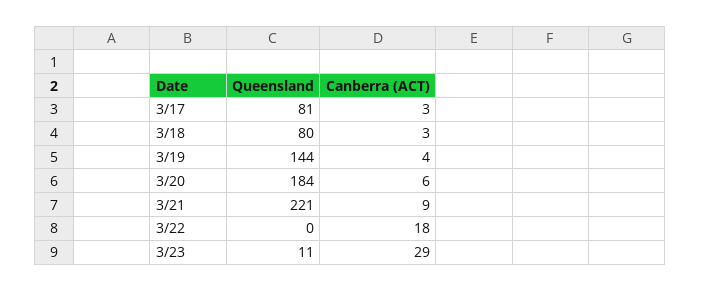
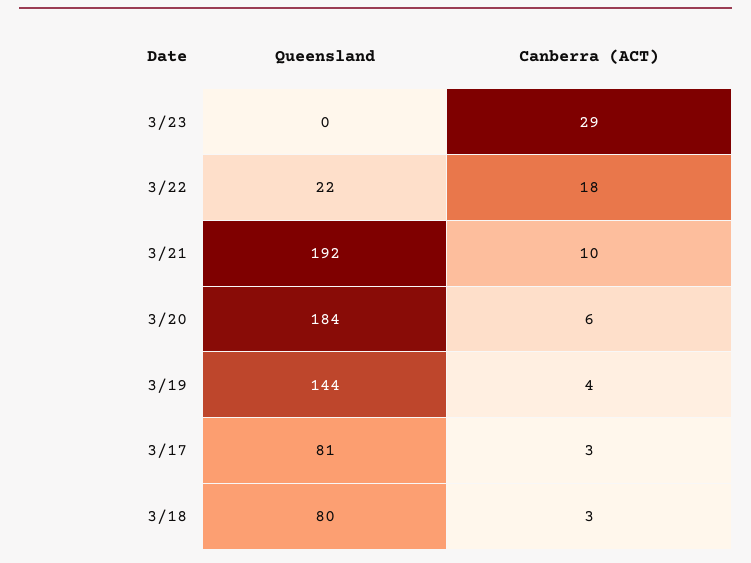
Queensland, 3/21: 221 -> 192
Canberra (ACT), 3/21: 9 -> 10
Queensland, 3/22: 0 -> 22
Queensland, 3/23: 11 -> 0

